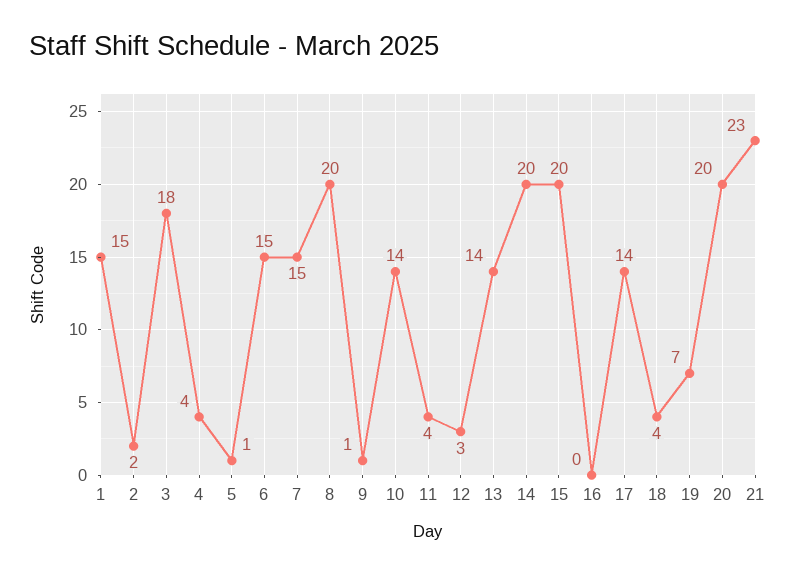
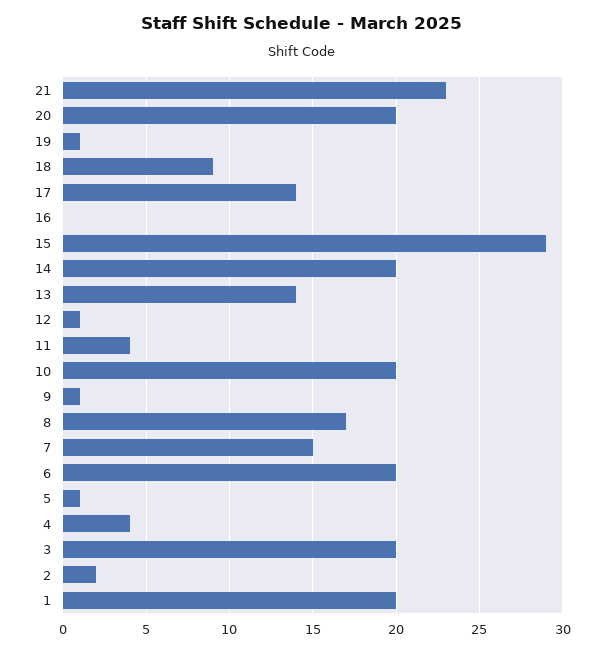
1: 15 -> 20
3: 18 -> 20
6: 15 -> 20
8: 20 -> 17
10: 14 -> 20
12: 3 -> 1
15: 20 -> 29
18: 4 -> 9
19: 7 -> 1

